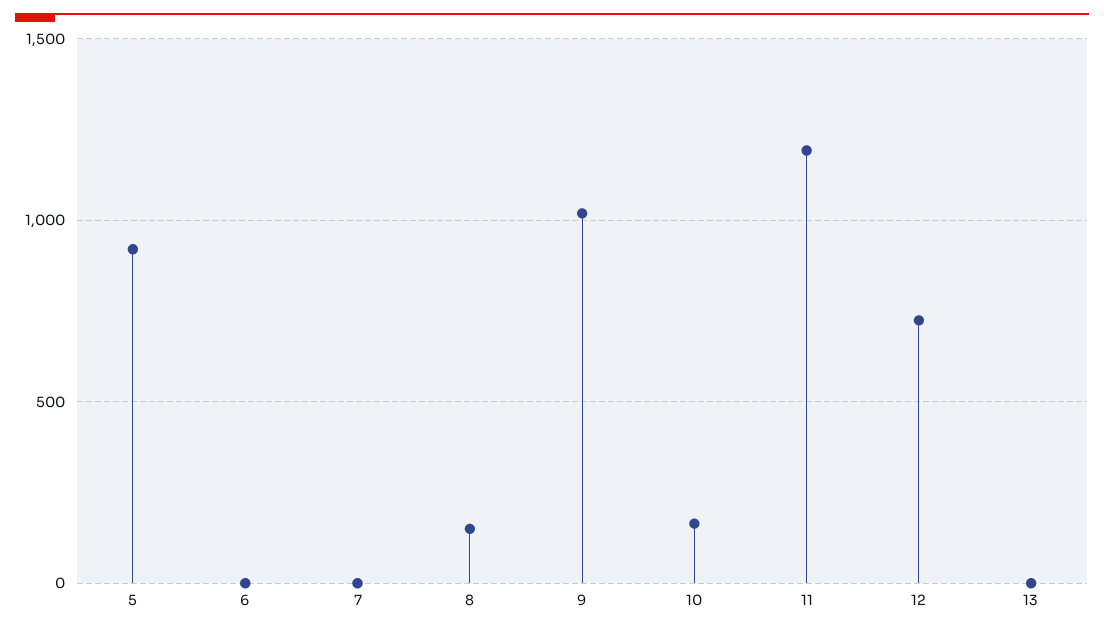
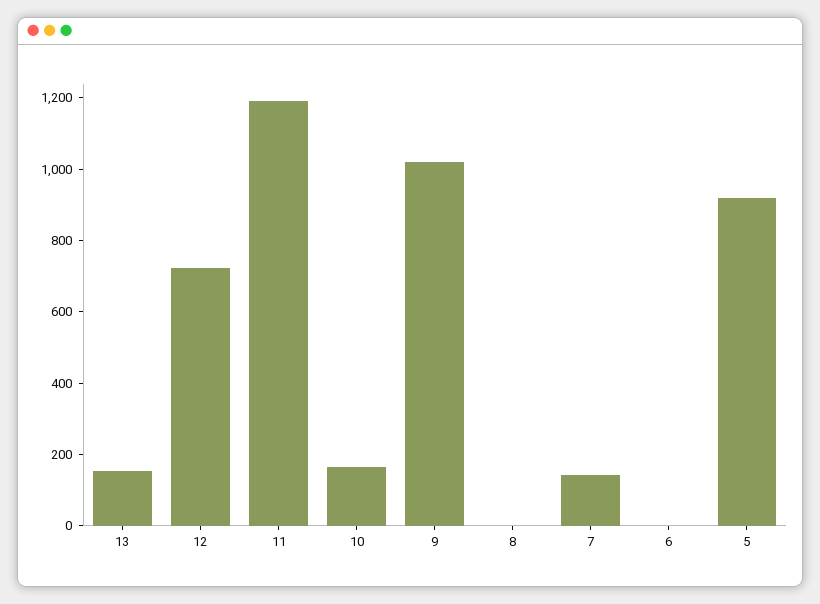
7: 0 -> 150
8: 150 -> 0
13: 0 -> 150

